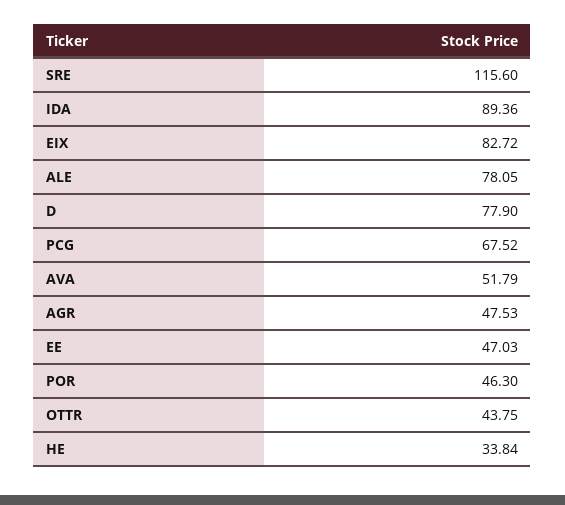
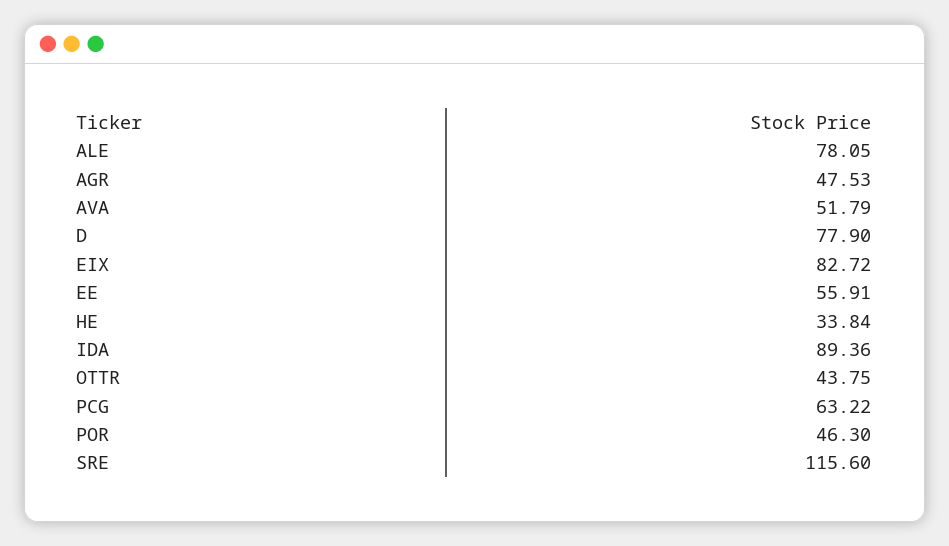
PCG: 67.52 -> 63.22
EE: 47.03 -> 55.91

